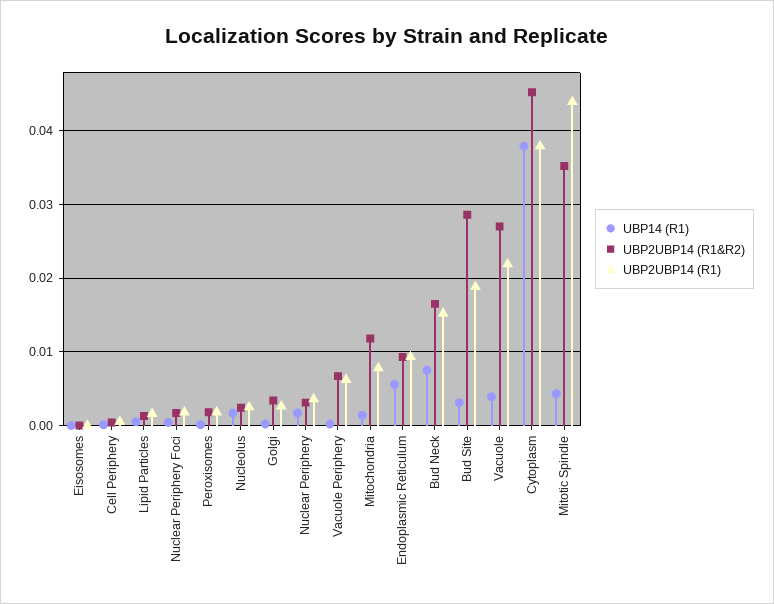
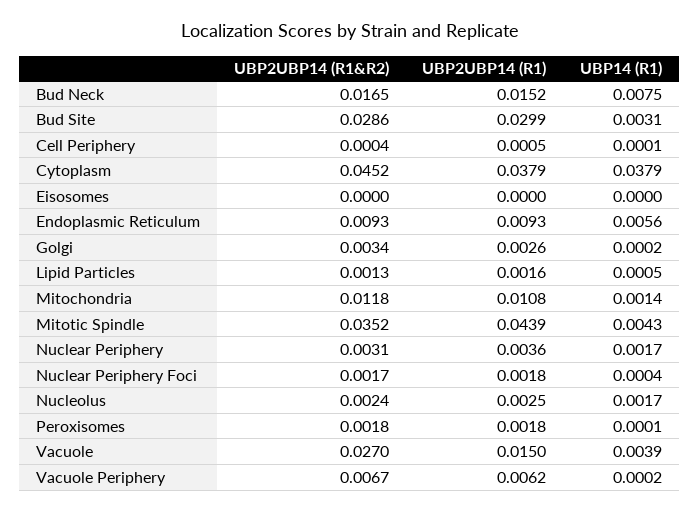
UBP2UBP14 (R1), Mitochondria: 0.008 -> 0.0108
UBP2UBP14 (R1), Bud Site: 0.019 -> 0.0299
UBP2UBP14 (R1), Vacuole: 0.022 -> 0.015

